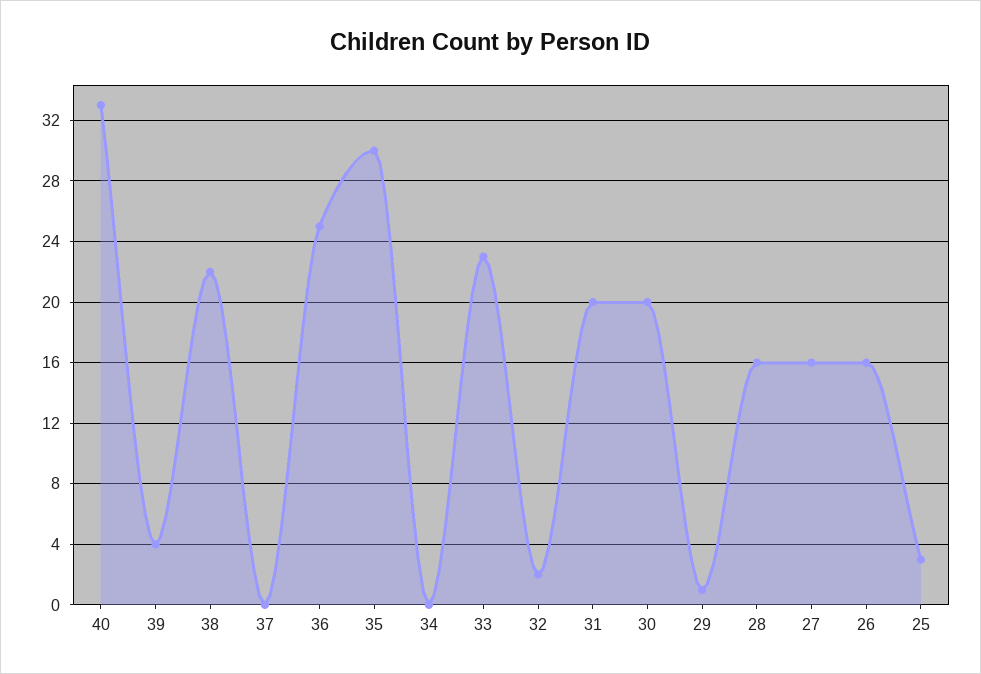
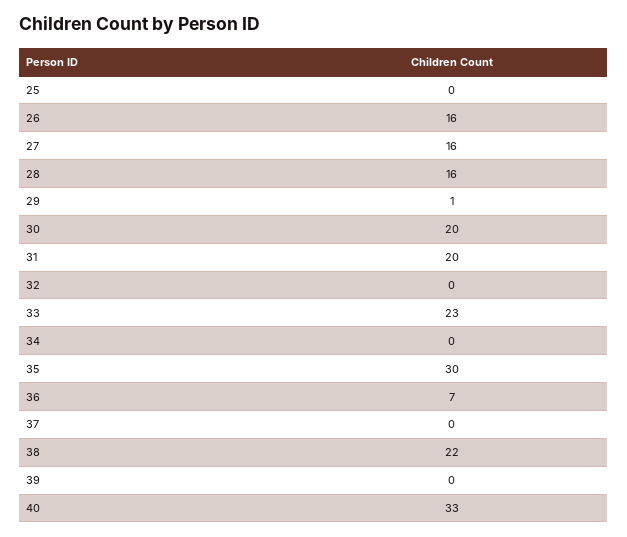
39: 4 -> 0
36: 25 -> 7
32: 2 -> 0
25: 3 -> 0

